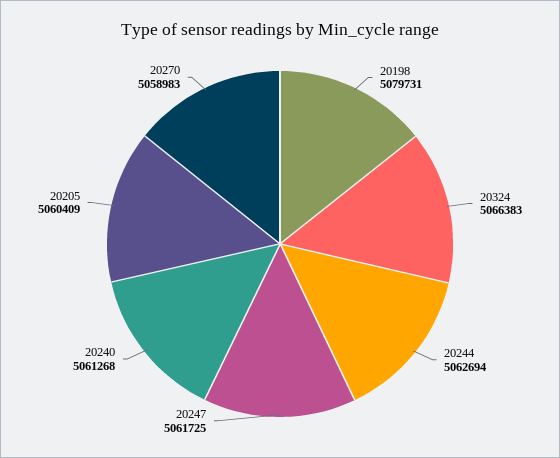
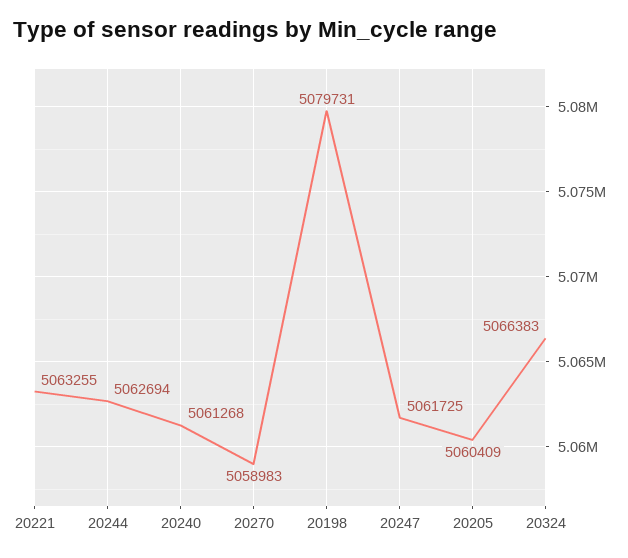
20221: none -> 5063255

